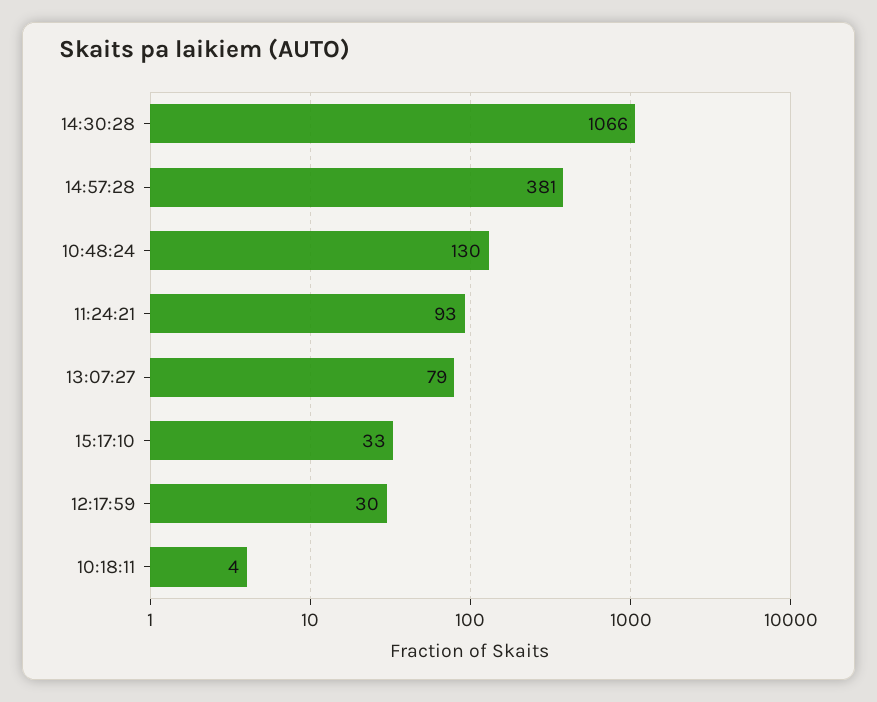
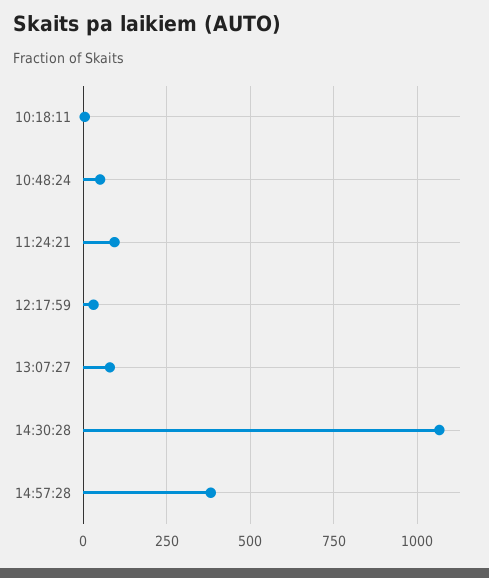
10:48:24: 130 -> 50
15:17:10: 33 -> none

